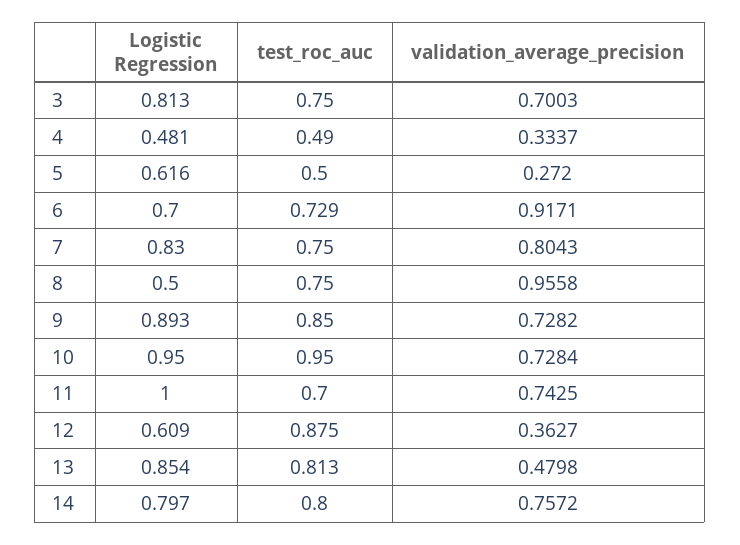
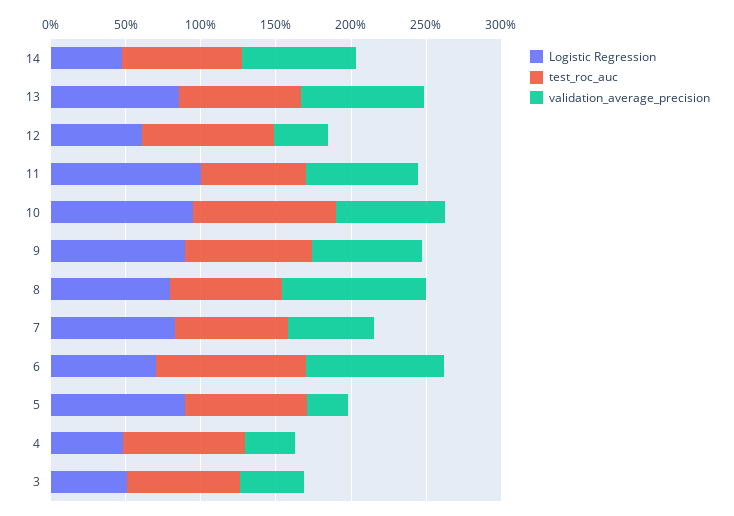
Logistic Regression, 3: 0.813 -> 0.5
validation_average_precision, 3: 0.7003 -> 0.4
test_roc_auc, 4: 0.49 -> 0.8
Logistic Regression, 5: 0.616 -> 0.9
test_roc_auc, 5: 0.5 -> 0.8
test_roc_auc, 6: 0.729 -> 1
validation_average_precision, 7: 0.8043 -> 0.6
Logistic Regression, 8: 0.5 -> 0.8
validation_average_precision, 13: 0.4798 -> 0.8
Logistic Regression, 14: 0.797 -> 0.5

